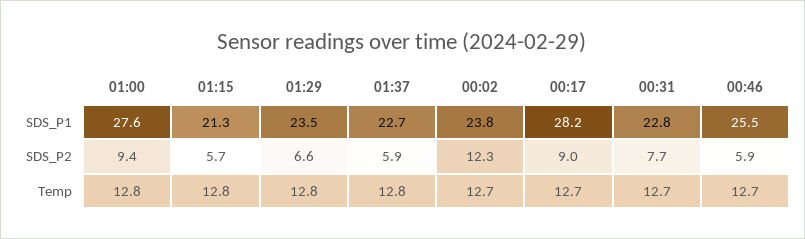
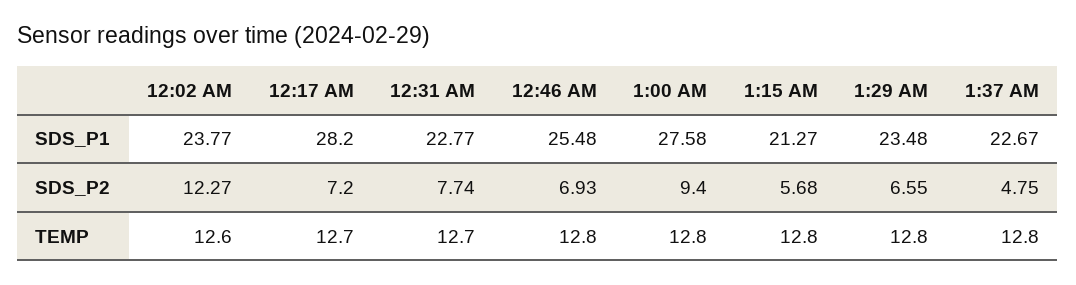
01:37, SDS_P2: 5.9 -> 4.75
00:17, SDS_P2: 9 -> 7.2
00:46, SDS_P2: 5.9 -> 6.93
00:02, Temp: 12.7 -> 12.6
00:46, Temp: 12.7 -> 12.8

